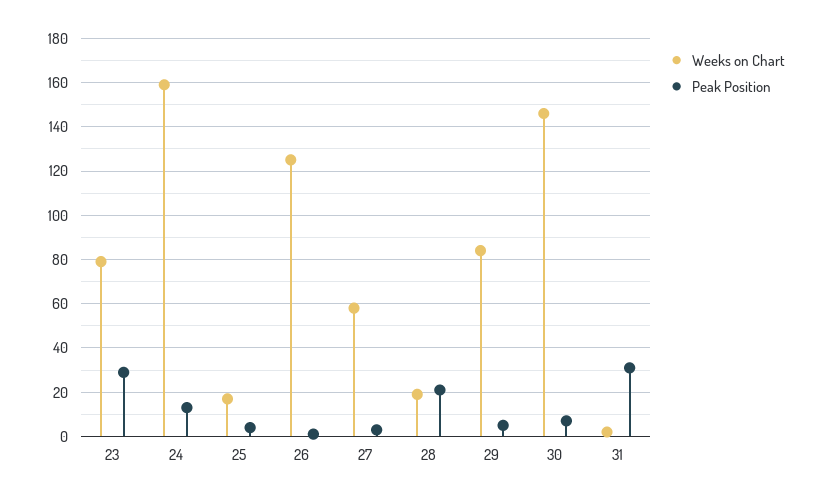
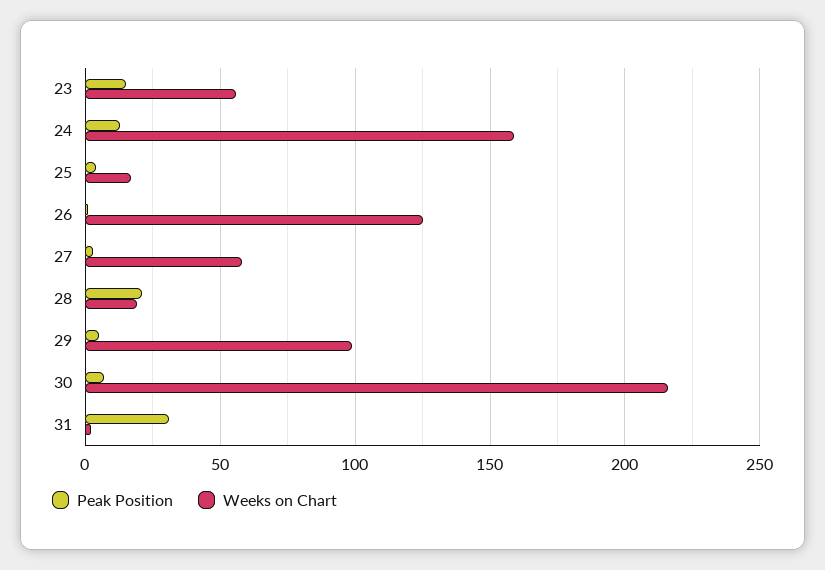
Weeks on Chart, 23: 80 -> 55
Peak Position, 23: 30 -> 15
Weeks on Chart, 29: 85 -> 100
Weeks on Chart, 30: 145 -> 215

